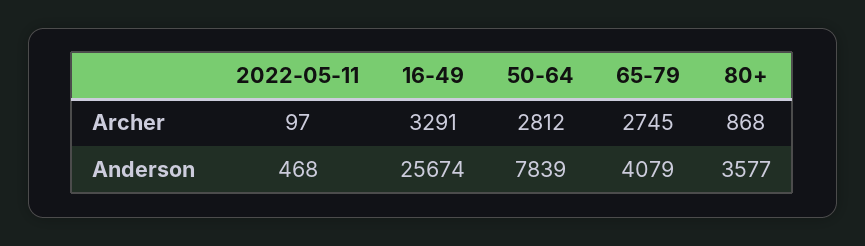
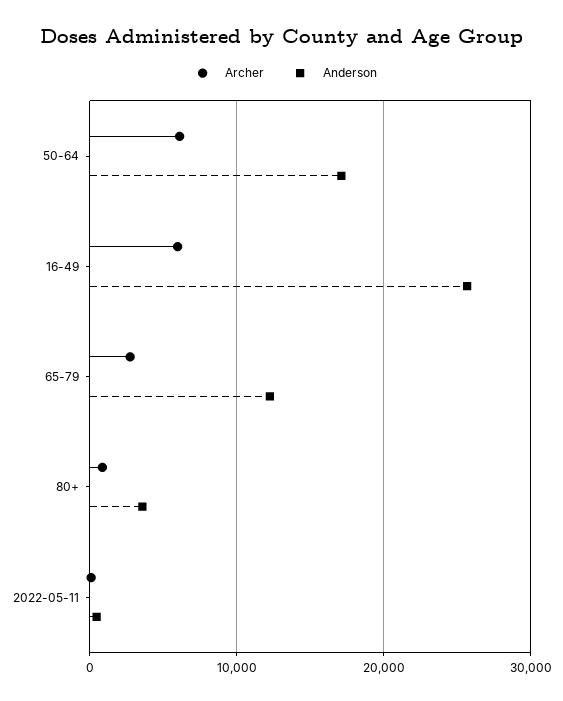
Archer, 16-49: 3291 -> 6000
Archer, 50-64: 2812 -> 6000
Anderson, 50-64: 7839 -> 17000
Anderson, 65-79: 4079 -> 12000

